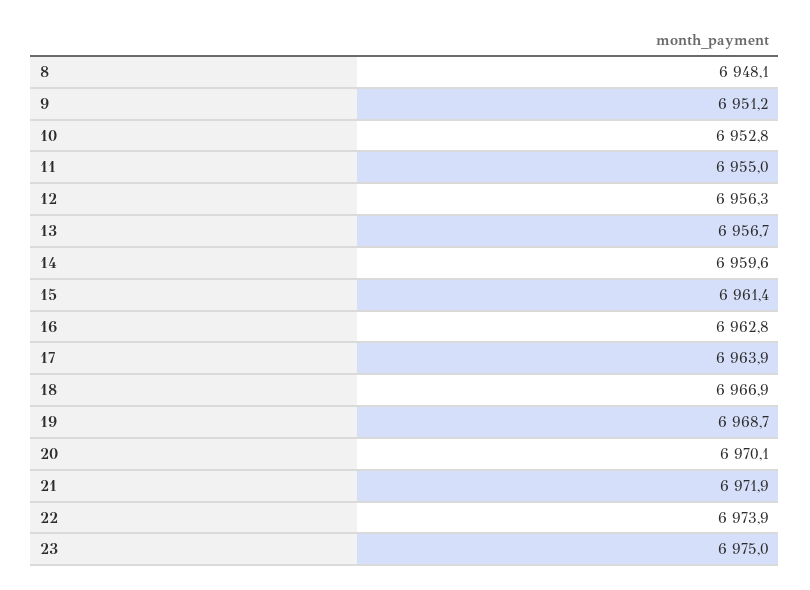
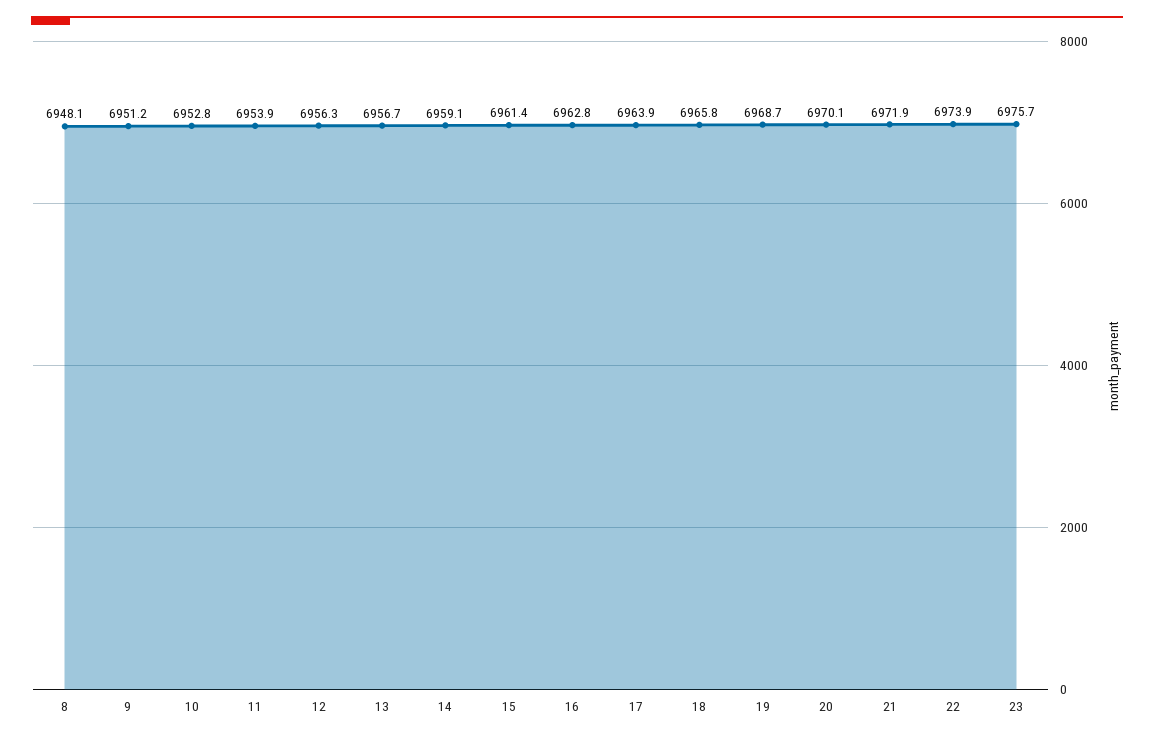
11: 6955 -> 6953.9
14: 6959.6 -> 6959.1
18: 6966.9 -> 6965.8
23: 6975 -> 6975.7

